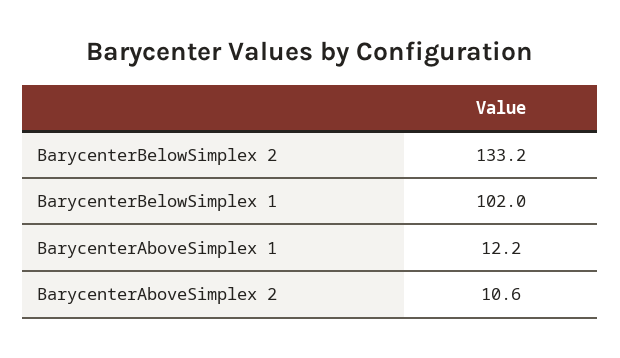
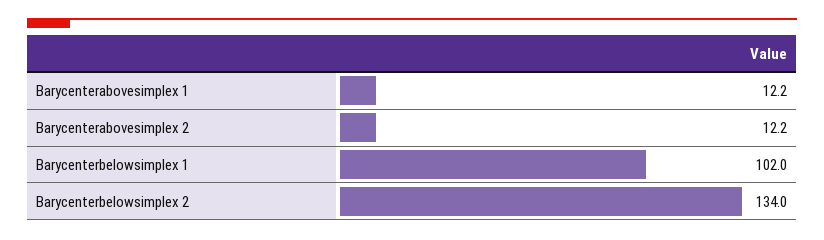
BarycenterBelowSimplex 2: 133.2 -> 134
BarycenterAboveSimplex 2: 10.6 -> 12.2

